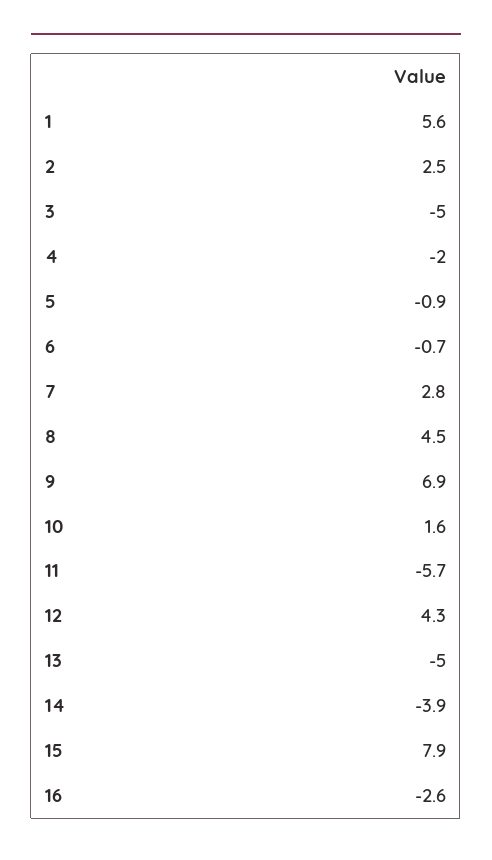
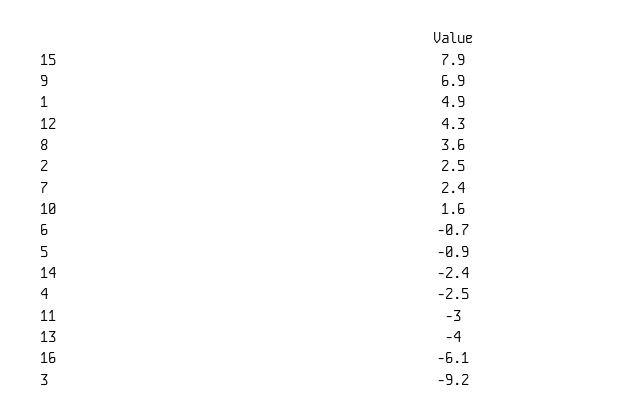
1: 5.6 -> 4.9
3: -5 -> -9.2
4: -2 -> -2.5
7: 2.8 -> 2.4
8: 4.5 -> 3.6
11: -5.7 -> -3
13: -5 -> -4
14: -3.9 -> -2.4
16: -2.6 -> -6.1

